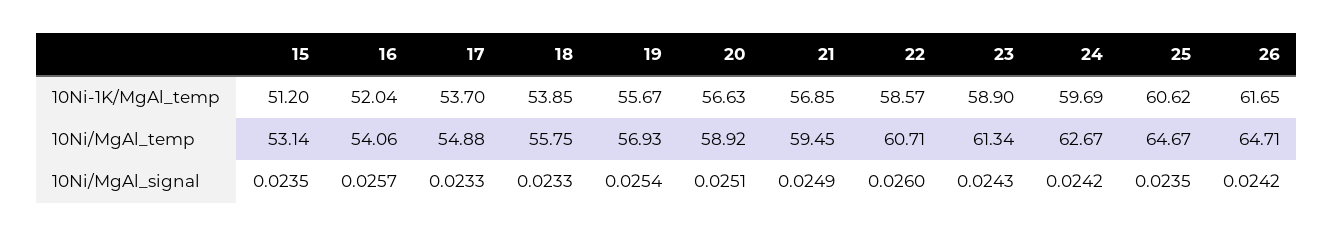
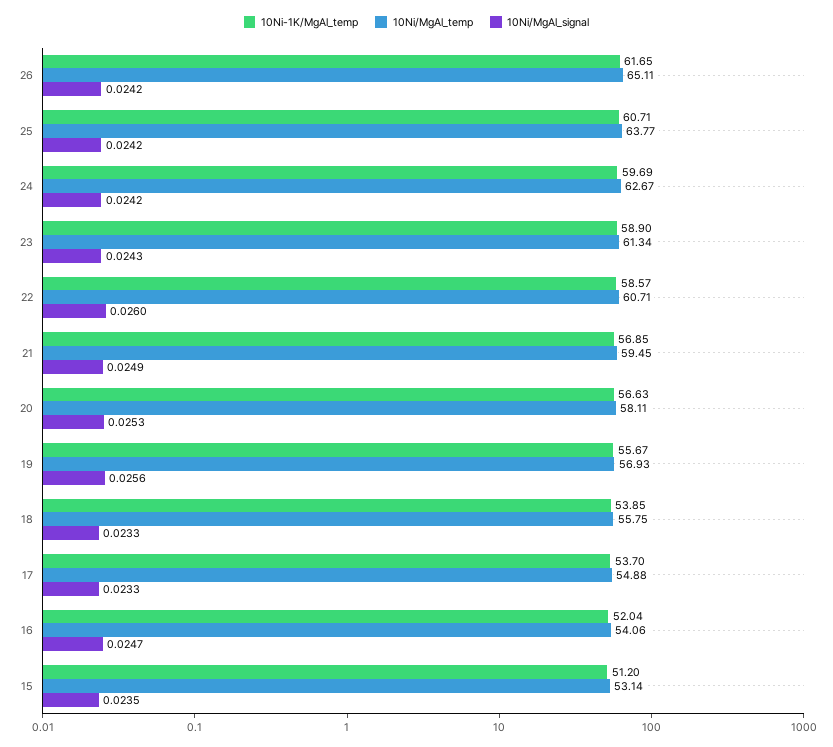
10Ni-1K/MgAl_temp, 25: 60.62 -> 60.71
10Ni/MgAl_temp, 20: 58.92 -> 58.11
10Ni/MgAl_temp, 25: 64.67 -> 63.77
10Ni/MgAl_temp, 26: 64.71 -> 65.11
10Ni/MgAl_signal, 16: 0.0257 -> 0.0247
10Ni/MgAl_signal, 19: 0.0254 -> 0.0256
10Ni/MgAl_signal, 20: 0.0251 -> 0.0253
10Ni/MgAl_signal, 25: 0.0235 -> 0.0242

